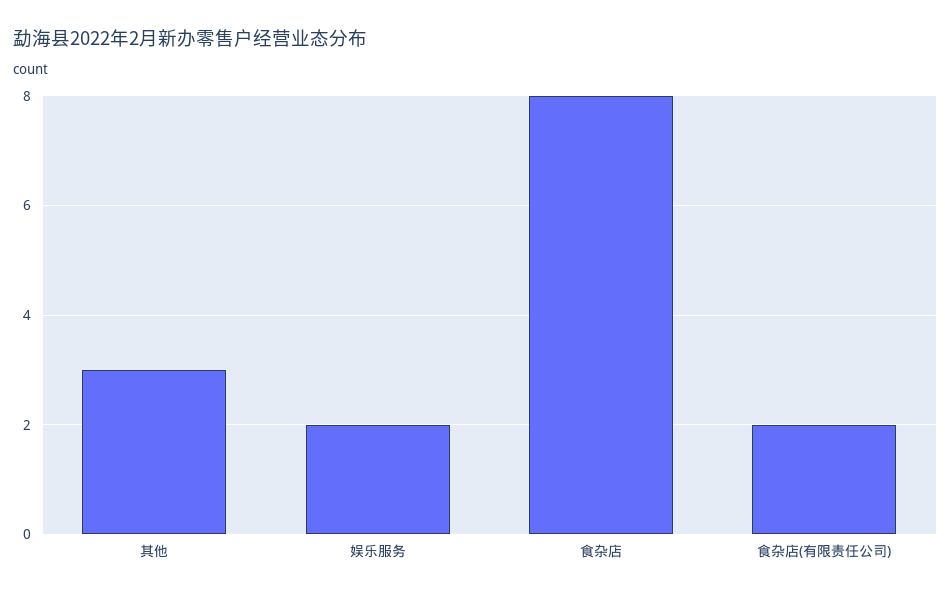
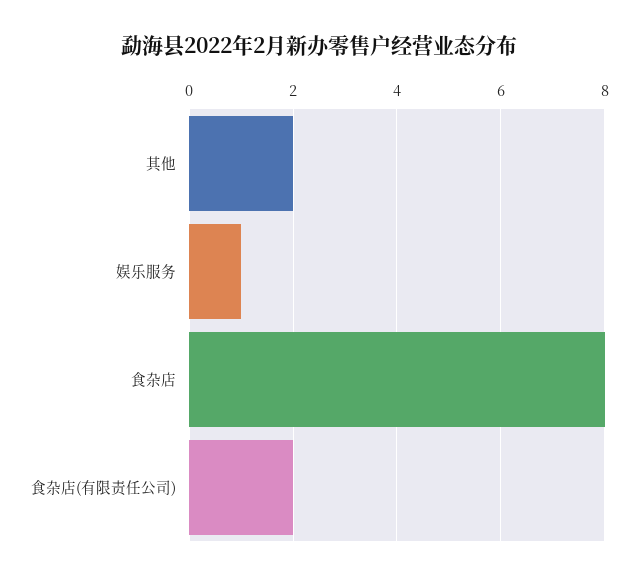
其他: 3 -> 2
娱乐服务: 2 -> 1

